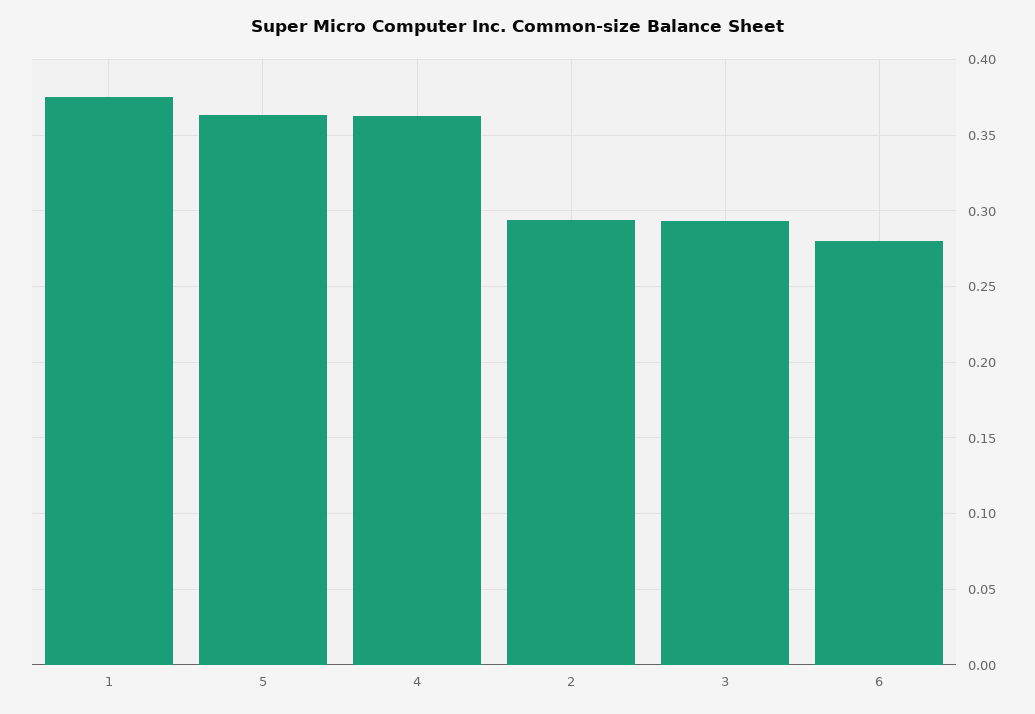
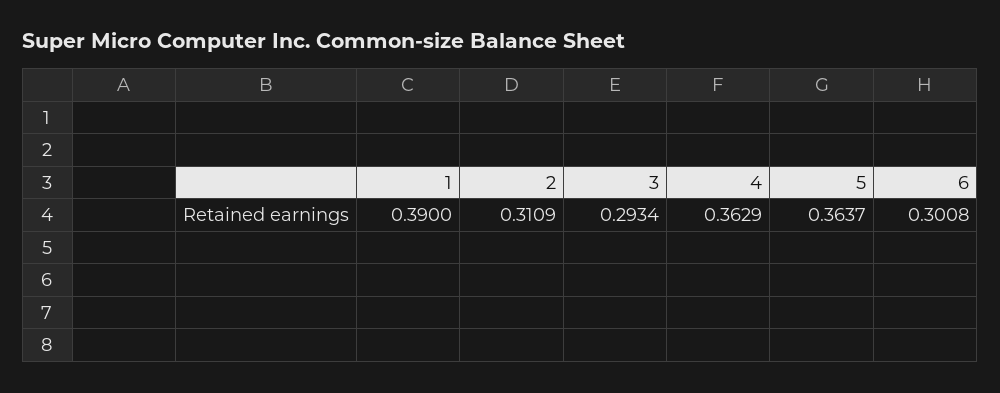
1: 0.375 -> 0.39
2: 0.295 -> 0.3109
6: 0.28 -> 0.3008

